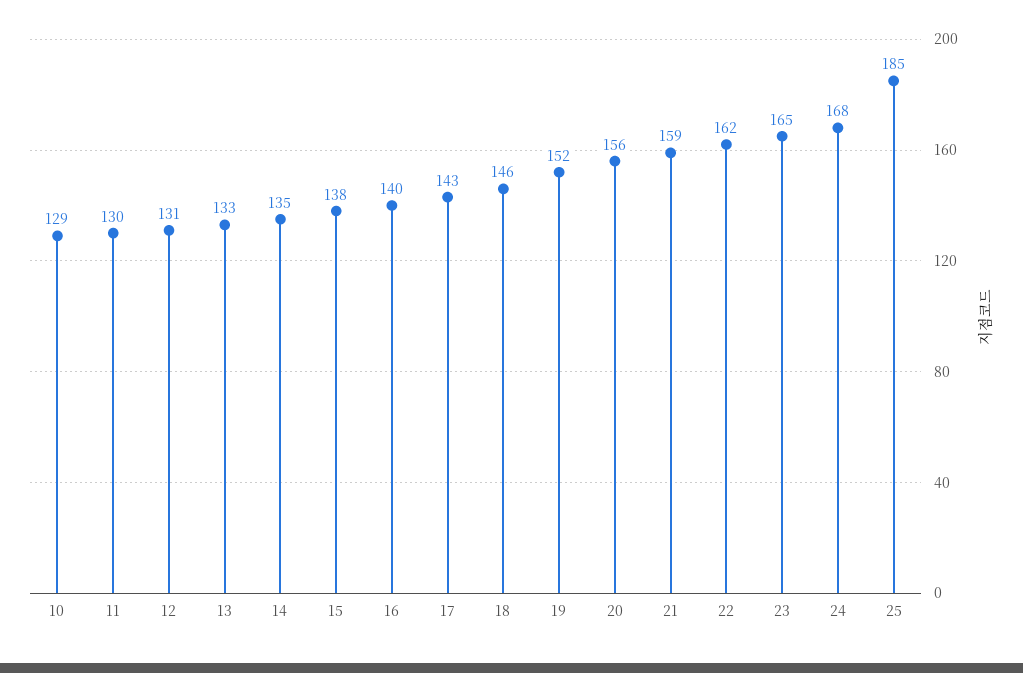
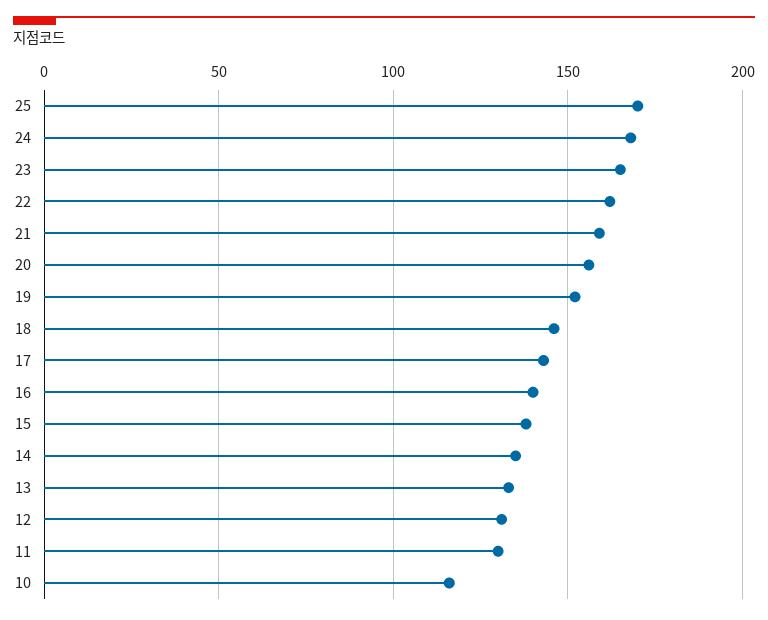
10: 129 -> 115
25: 185 -> 170

